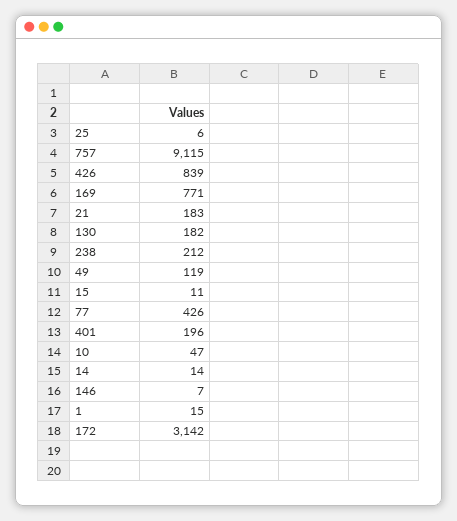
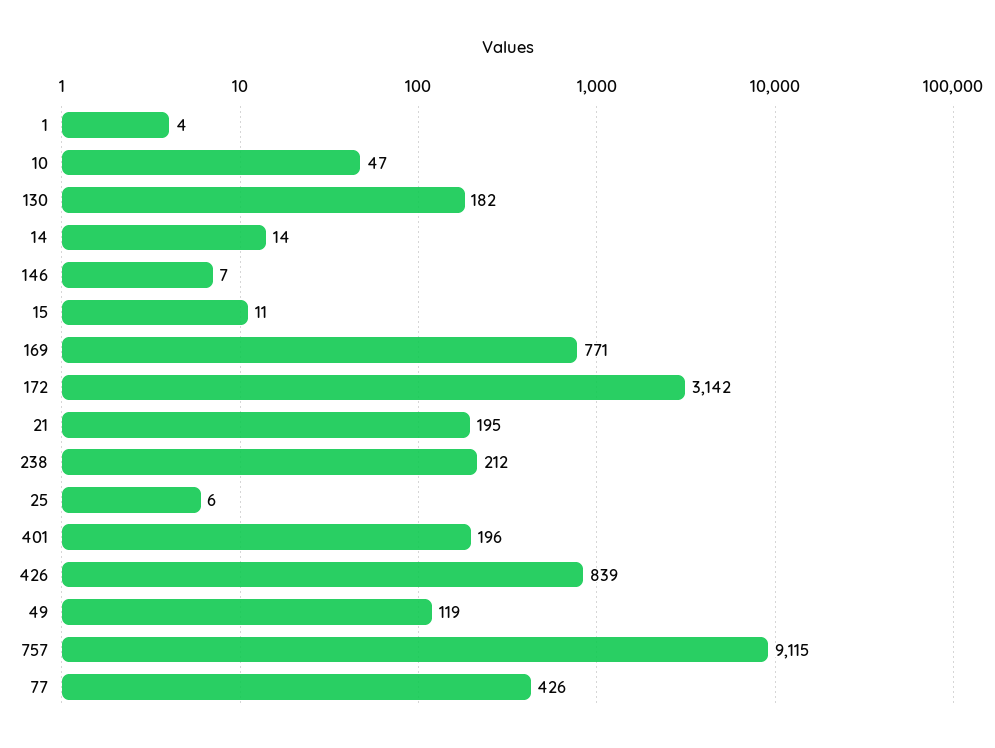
21: 183 -> 195
1: 15 -> 4

